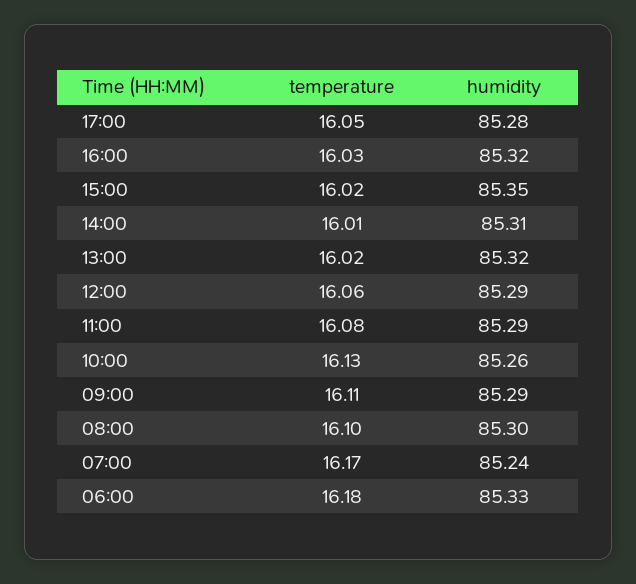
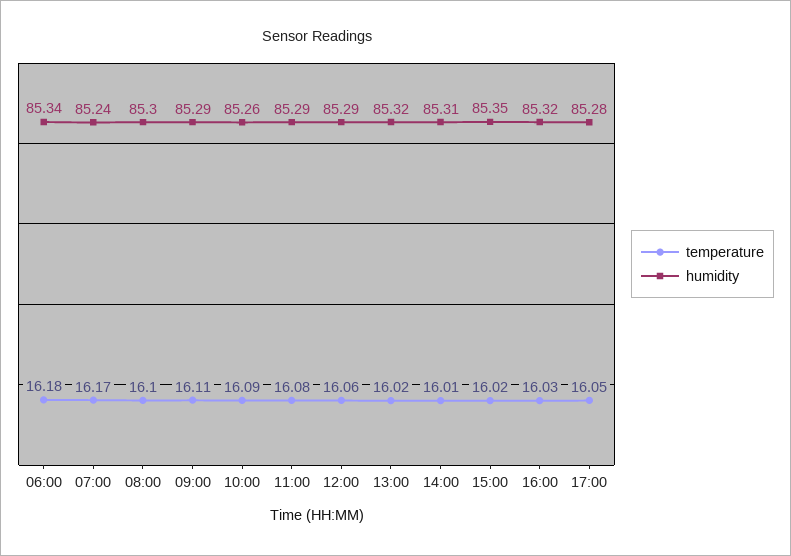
temperature, 10:00: 16.13 -> 16.09
humidity, 06:00: 85.33 -> 85.34

